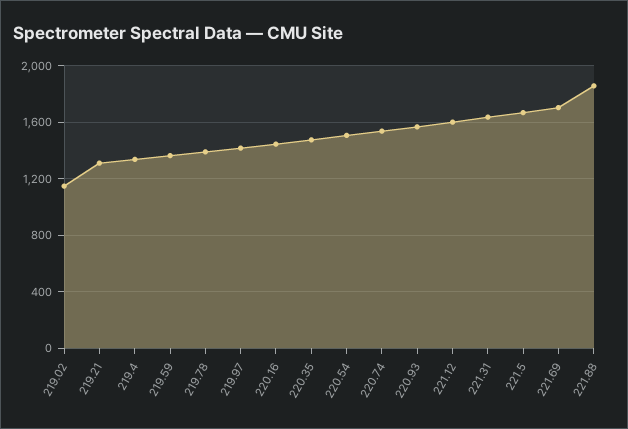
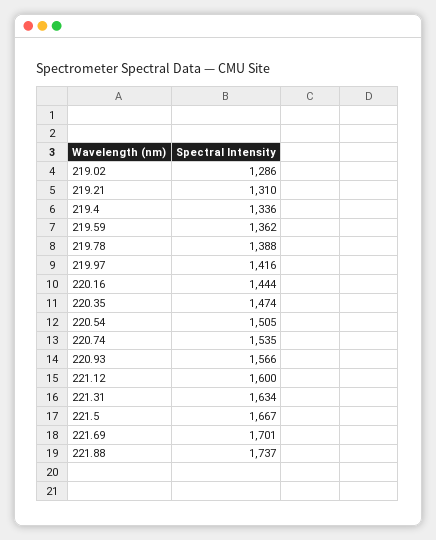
219.02: 1150 -> 1286
221.88: 1850 -> 1737

